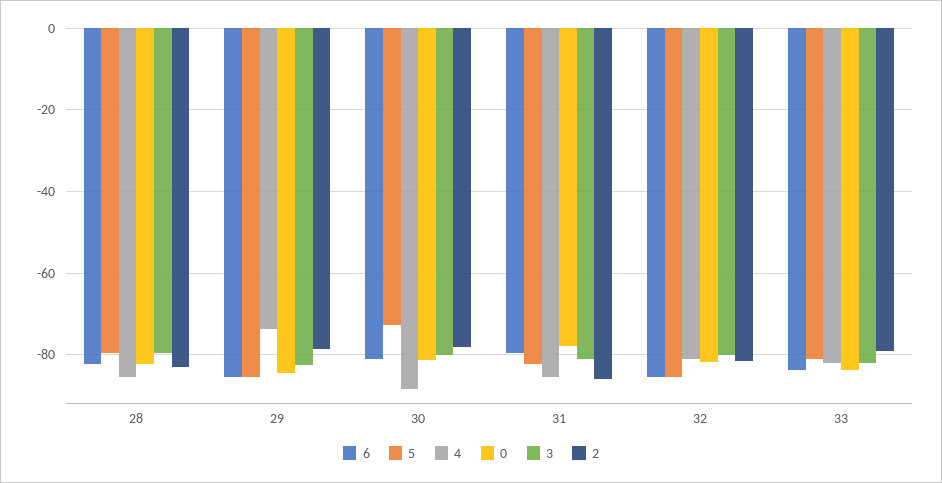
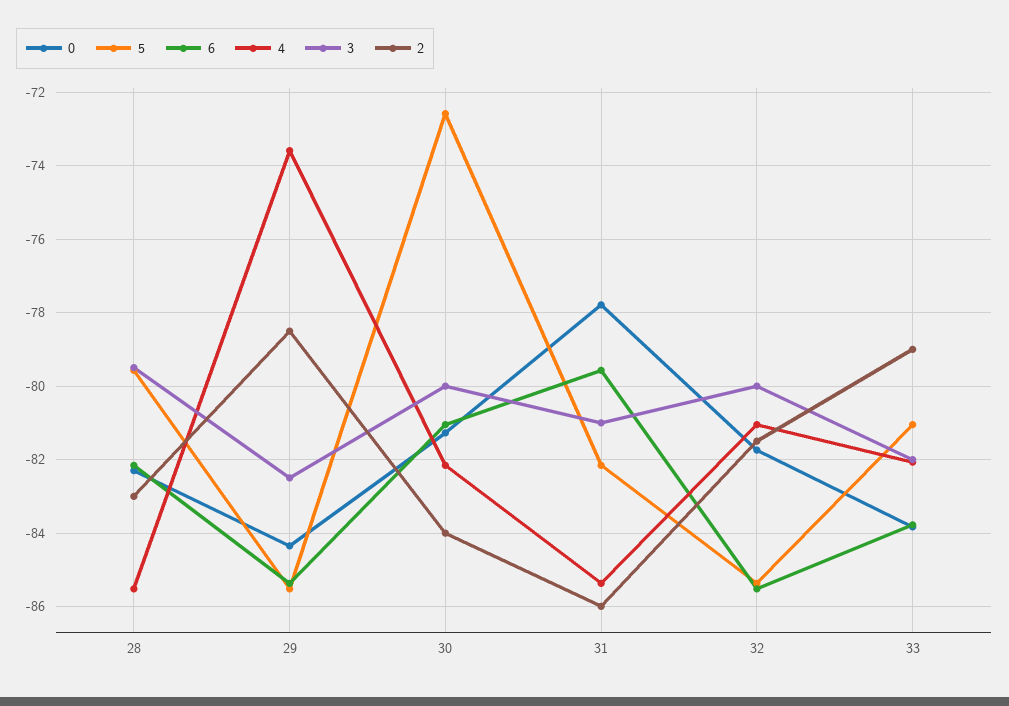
4, 30: -88 -> -82.2
2, 30: -78 -> -84

